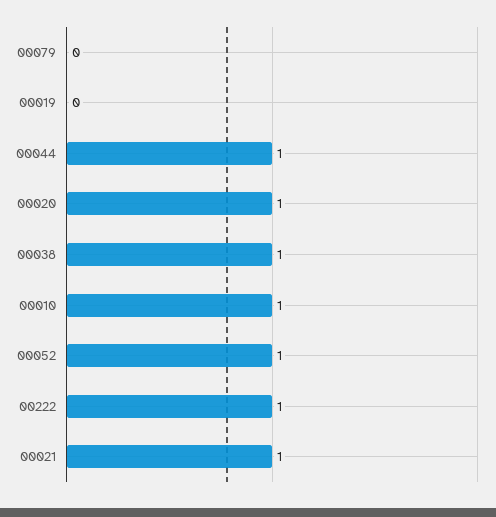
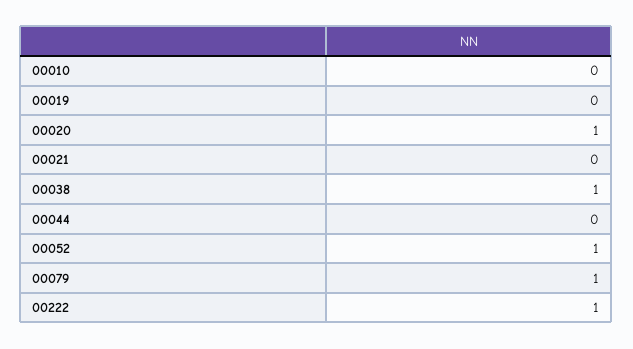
00079: 0 -> 1
00044: 1 -> 0
00010: 1 -> 0
00021: 1 -> 0

